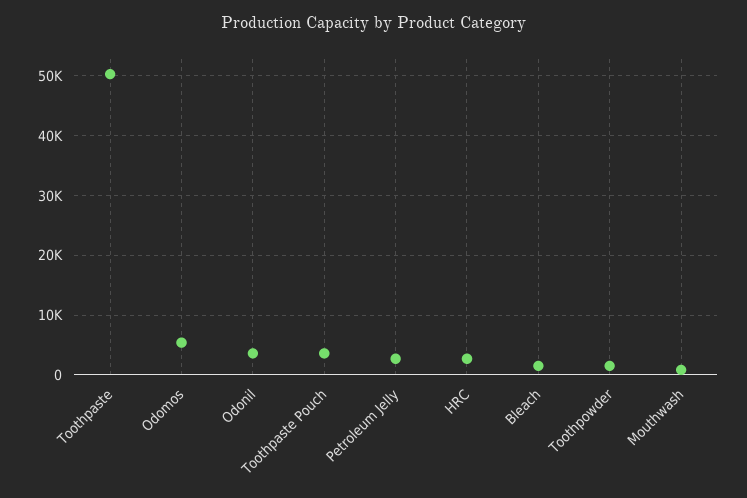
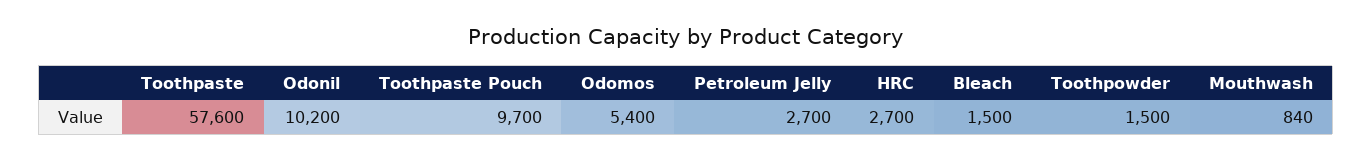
Toothpaste: 50000 -> 57600
Odonil: 4000 -> 10200
Toothpaste Pouch: 4000 -> 9700

